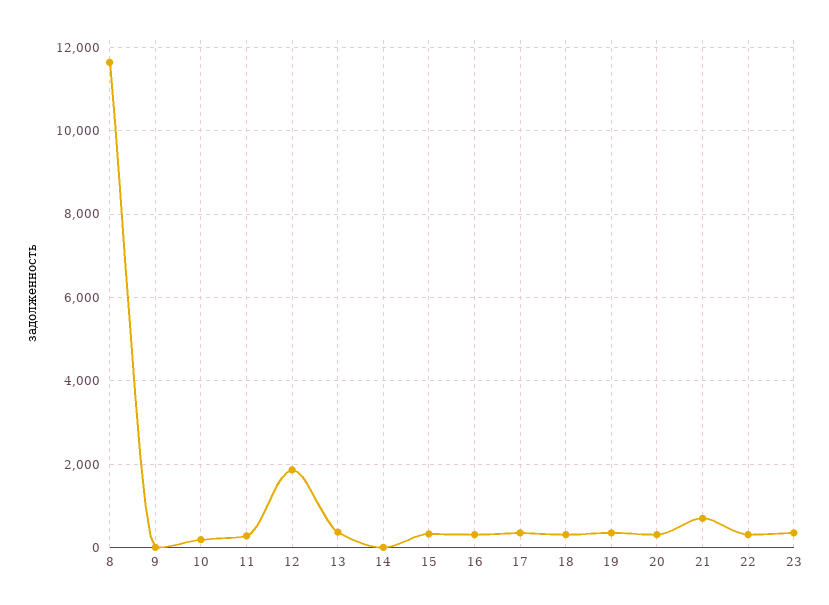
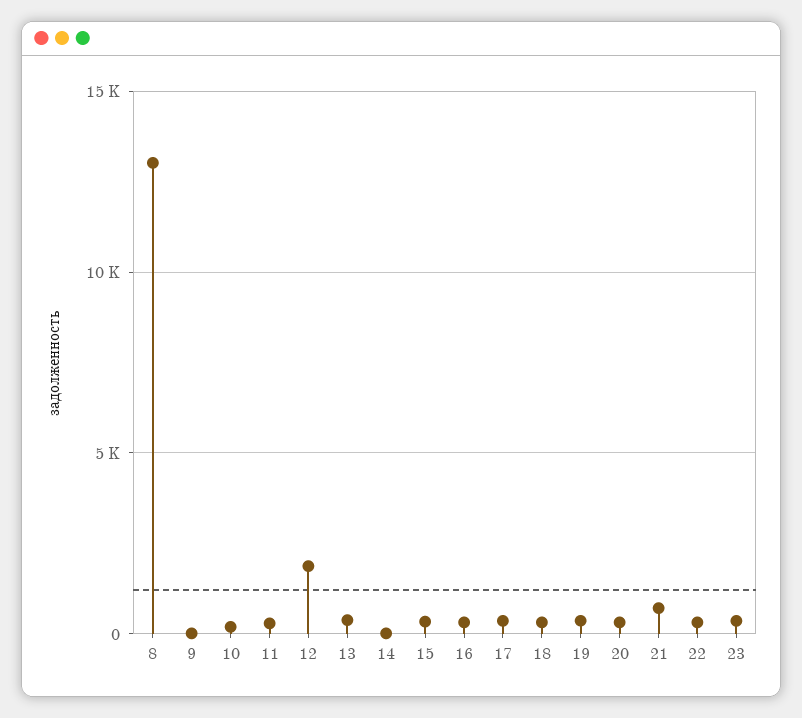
8: 11600 -> 13000

